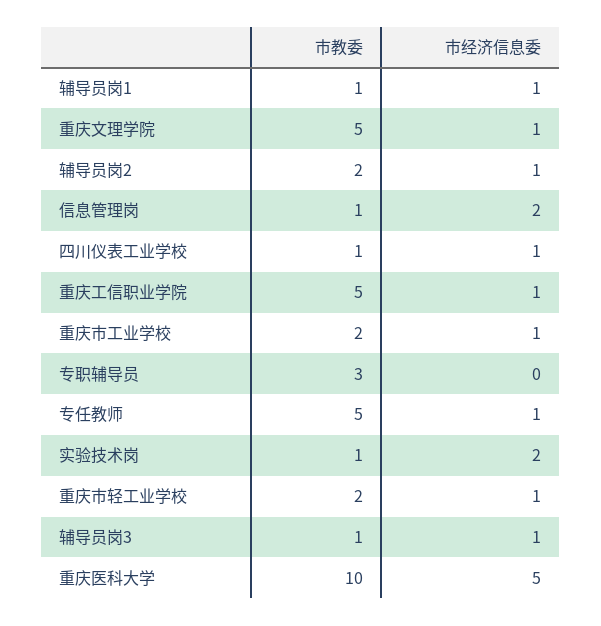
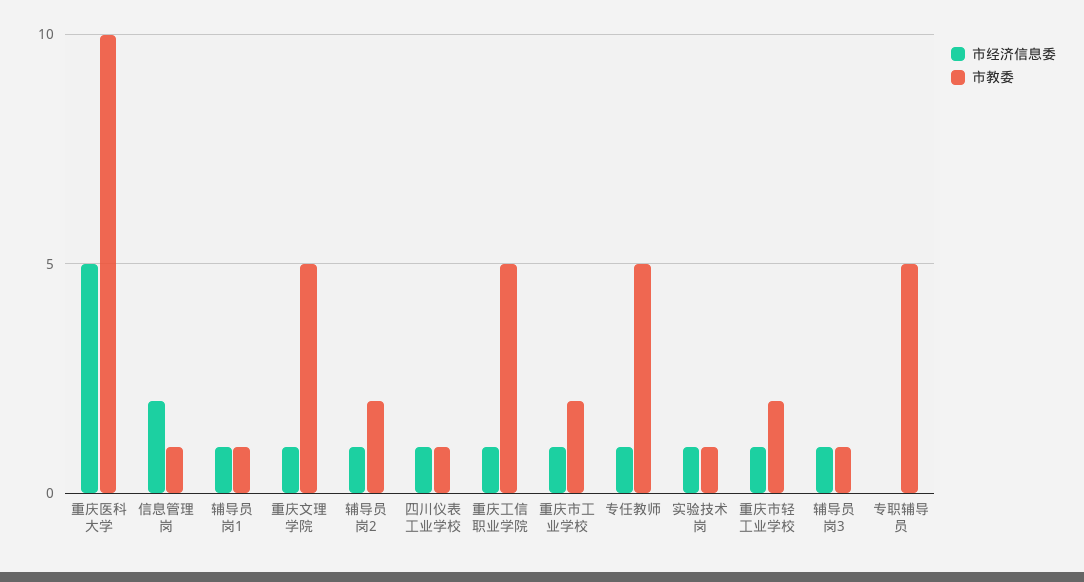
市教委, 专职辅导员: 3 -> 5
市经济信息委, 实验技术岗: 2 -> 1

